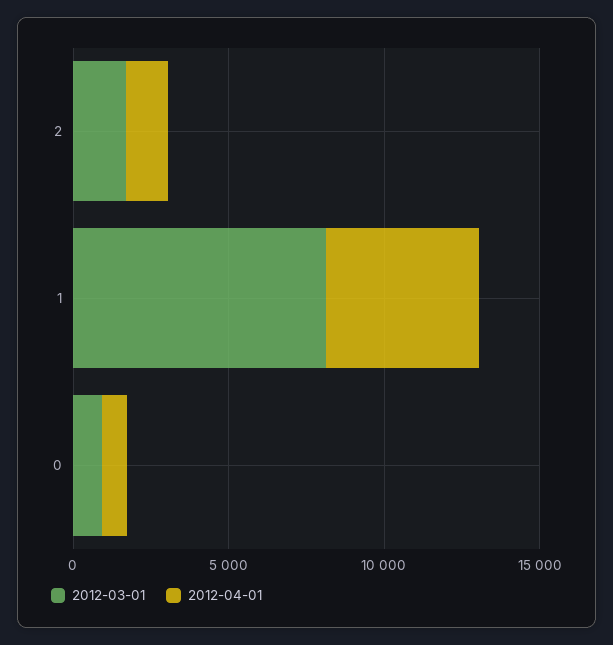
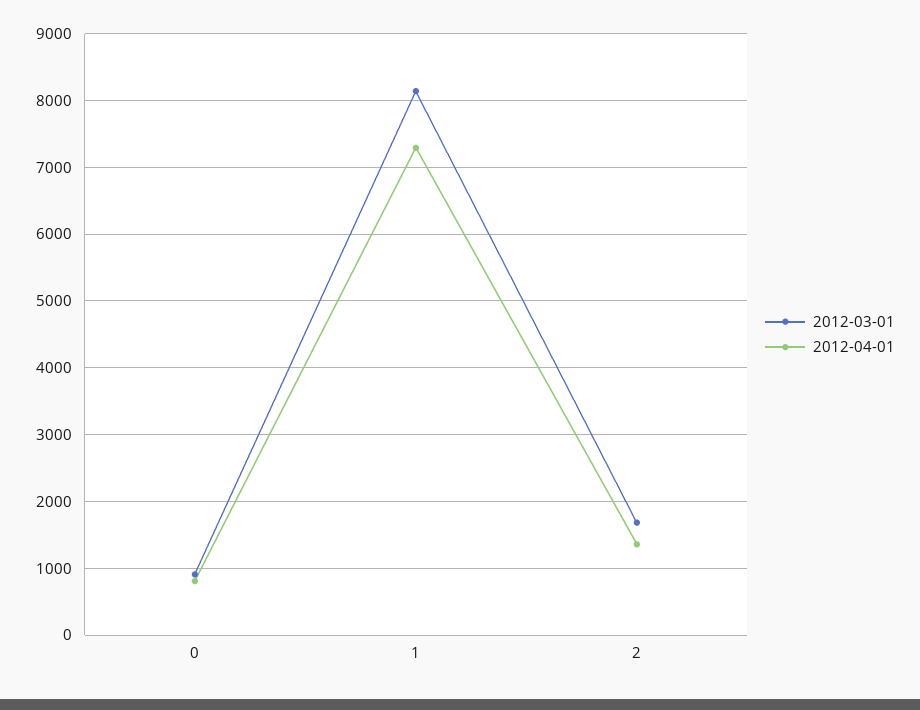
2012-04-01, 1: 5000 -> 7300

